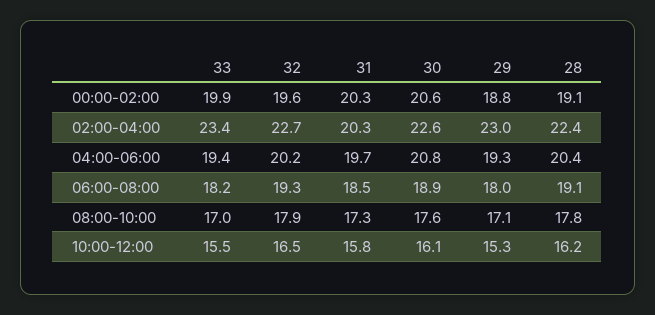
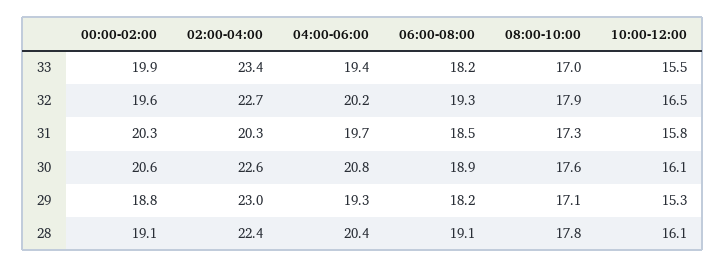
29, 06:00-08:00: 18 -> 18.2
28, 10:00-12:00: 16.2 -> 16.1

